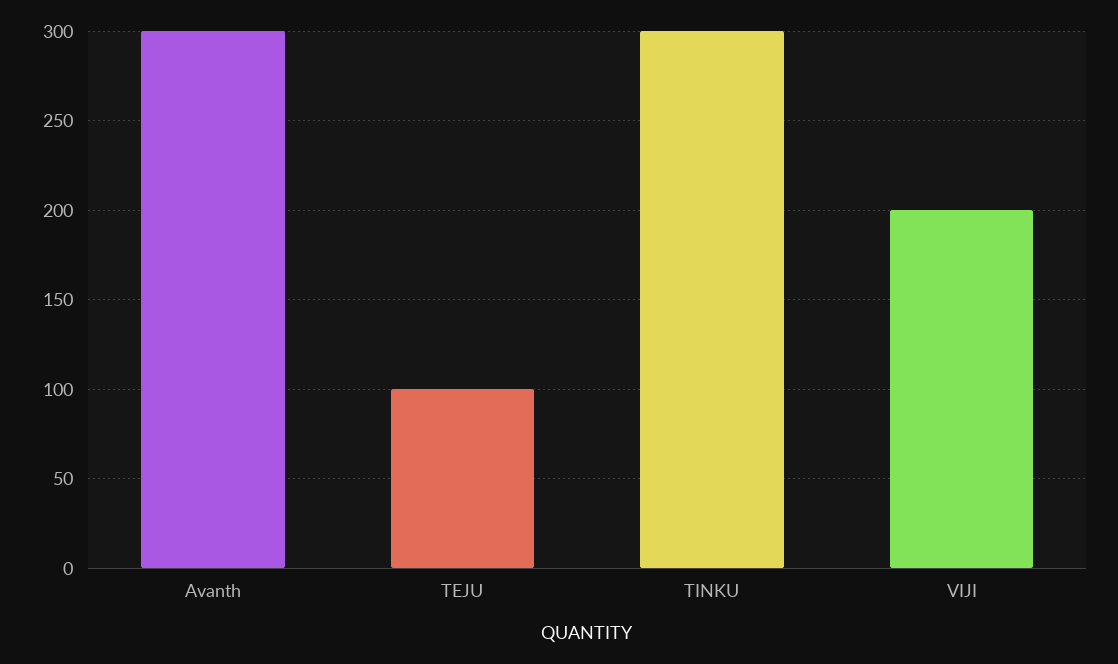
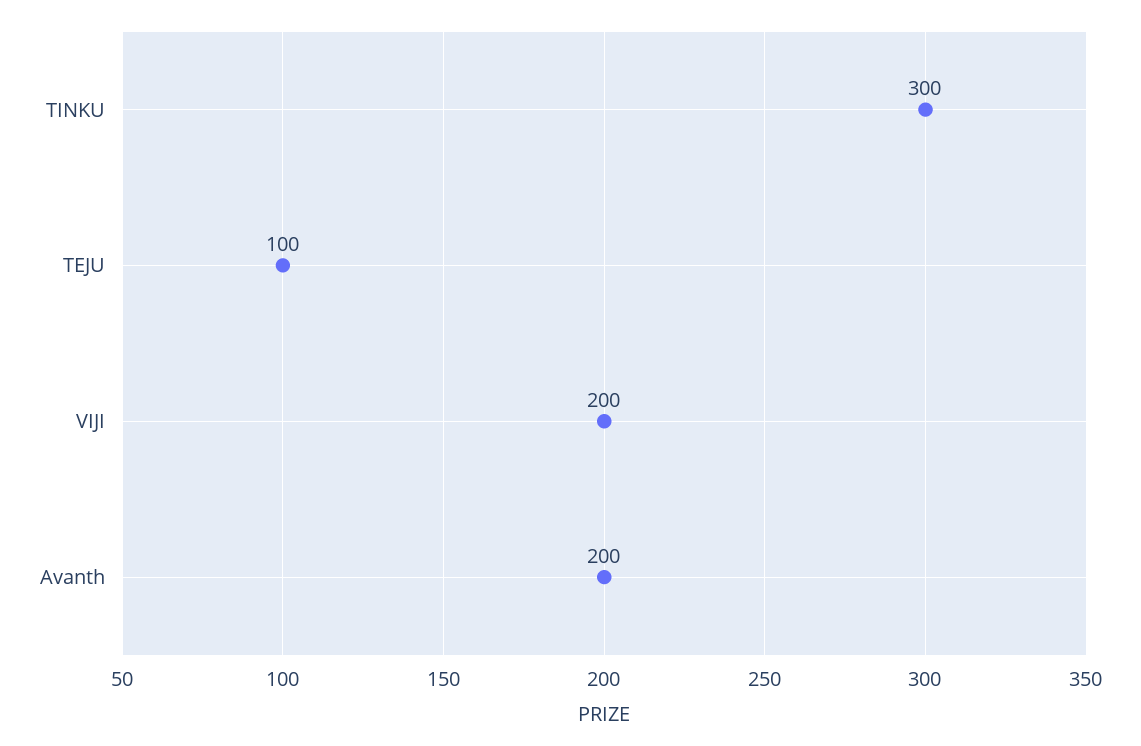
Avanth: 300 -> 200

